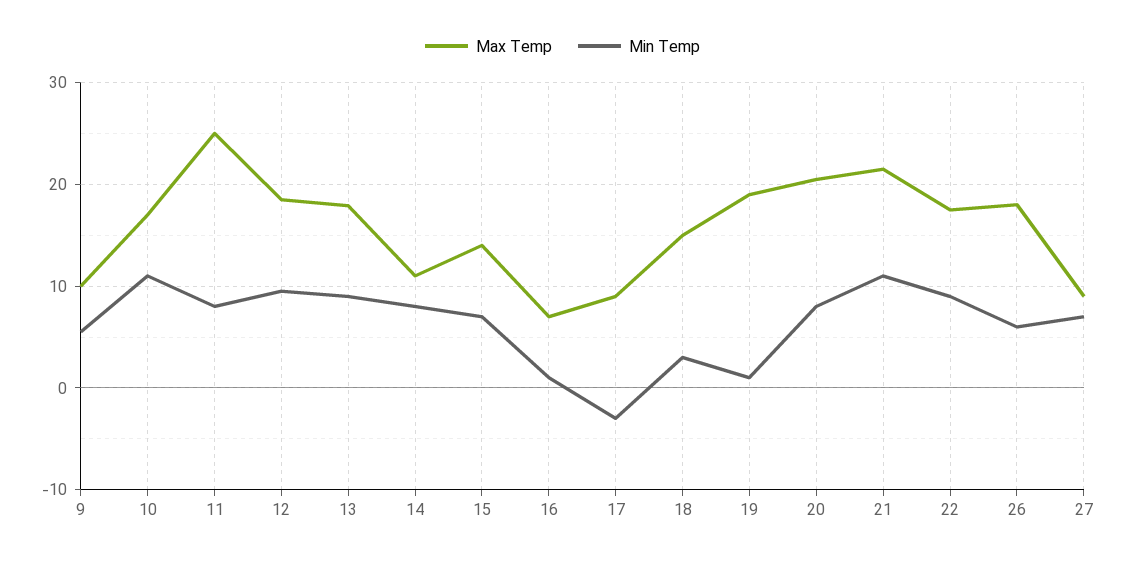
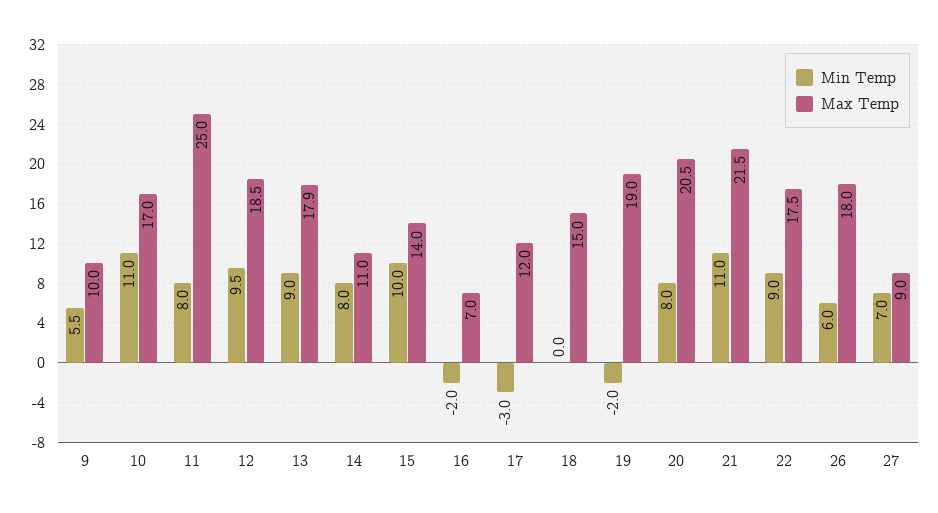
Min Temp, 15: 7 -> 10
Min Temp, 16: 1 -> -2
Max Temp, 17: 9 -> 12
Min Temp, 18: 3 -> 0
Min Temp, 19: 1 -> -2

